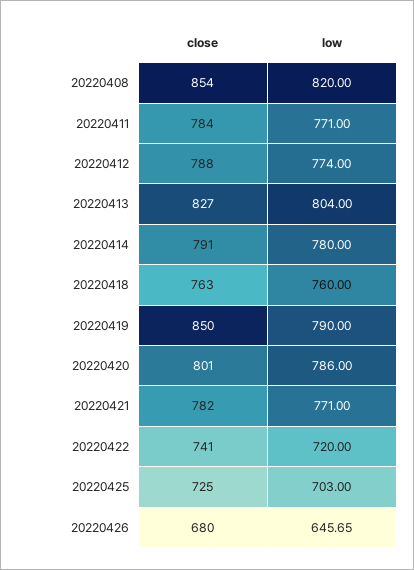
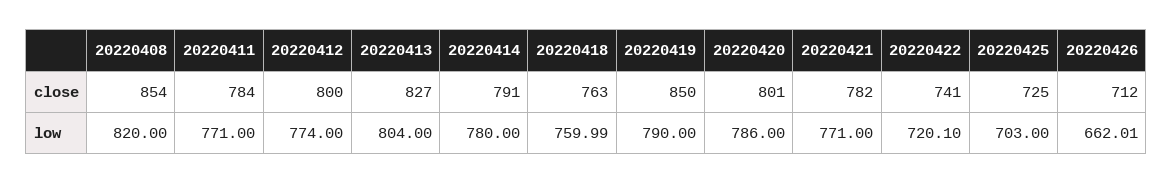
close, 20220412: 788 -> 800
low, 20220418: 760 -> 759.99
low, 20220422: 720 -> 720.1
close, 20220426: 680 -> 712
low, 20220426: 645.65 -> 662.01

